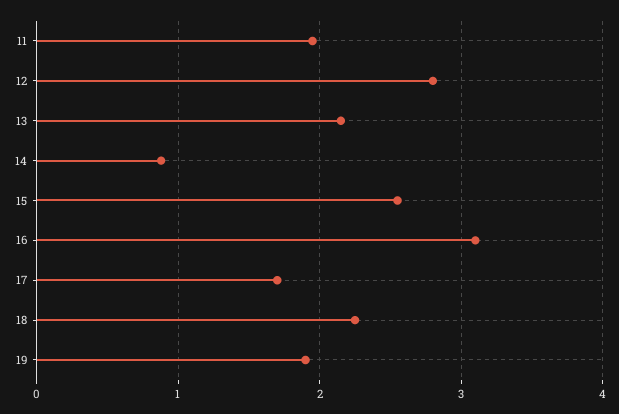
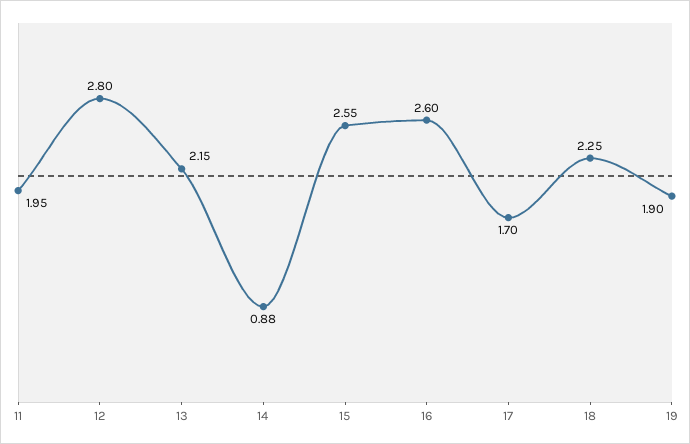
16: 3.1 -> 2.6

